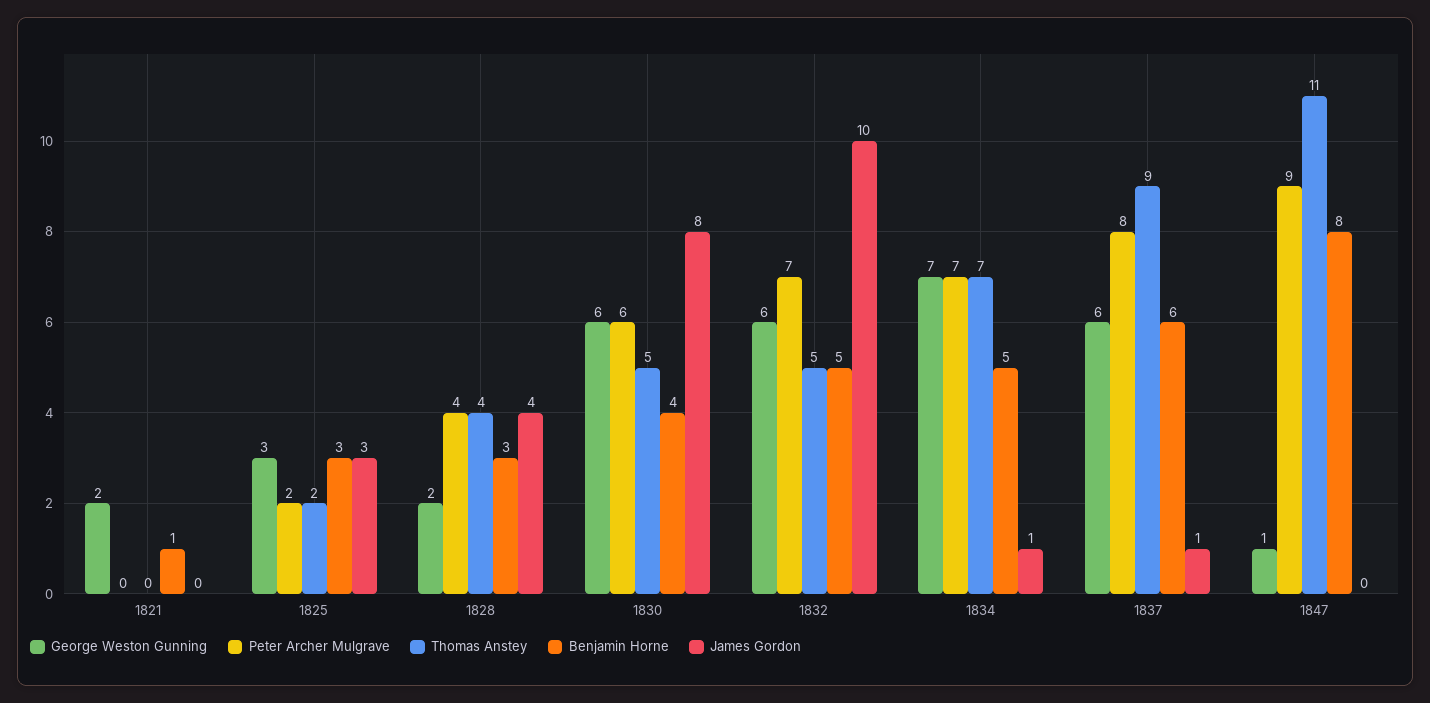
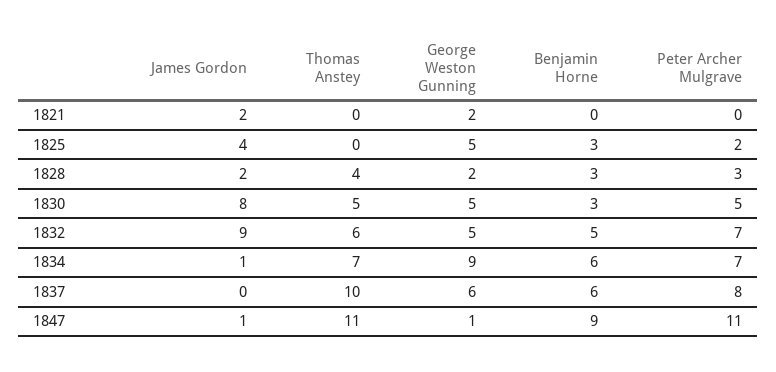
Benjamin Horne, 1821: 1 -> 0
James Gordon, 1821: 0 -> 2
George Weston Gunning, 1825: 3 -> 5
Thomas Anstey, 1825: 2 -> 0
James Gordon, 1825: 3 -> 4
Peter Archer Mulgrave, 1828: 4 -> 3
James Gordon, 1828: 4 -> 2
George Weston Gunning, 1830: 6 -> 5
Peter Archer Mulgrave, 1830: 6 -> 5
Benjamin Horne, 1830: 4 -> 3
George Weston Gunning, 1832: 6 -> 5
Thomas Anstey, 1832: 5 -> 6
James Gordon, 1832: 10 -> 9
George Weston Gunning, 1834: 7 -> 9
Benjamin Horne, 1834: 5 -> 6
Thomas Anstey, 1837: 9 -> 10
James Gordon, 1837: 1 -> 0
Peter Archer Mulgrave, 1847: 9 -> 11
Benjamin Horne, 1847: 8 -> 9
James Gordon, 1847: 0 -> 1

